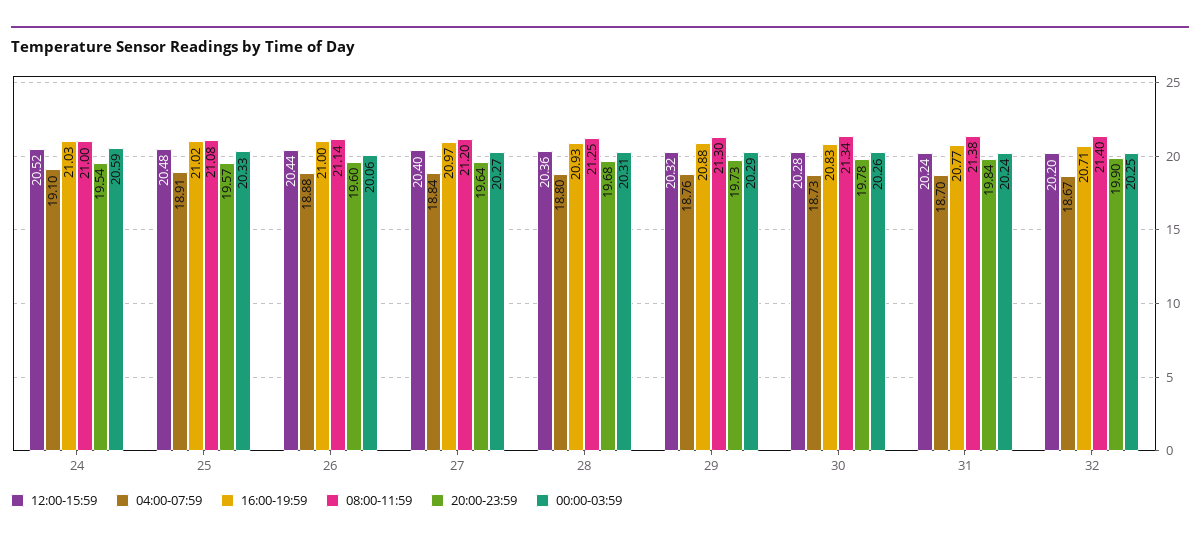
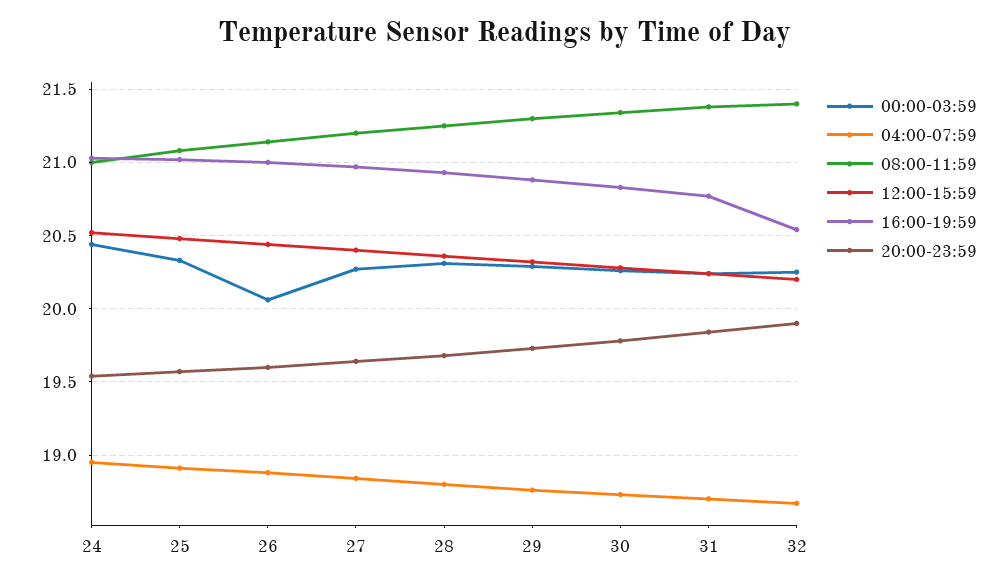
04:00-07:59, 24: 19.1 -> 18.95
00:00-03:59, 24: 20.59 -> 20.45
16:00-19:59, 32: 20.71 -> 20.55

